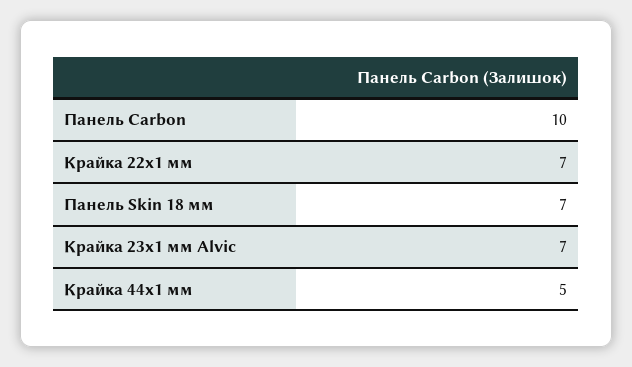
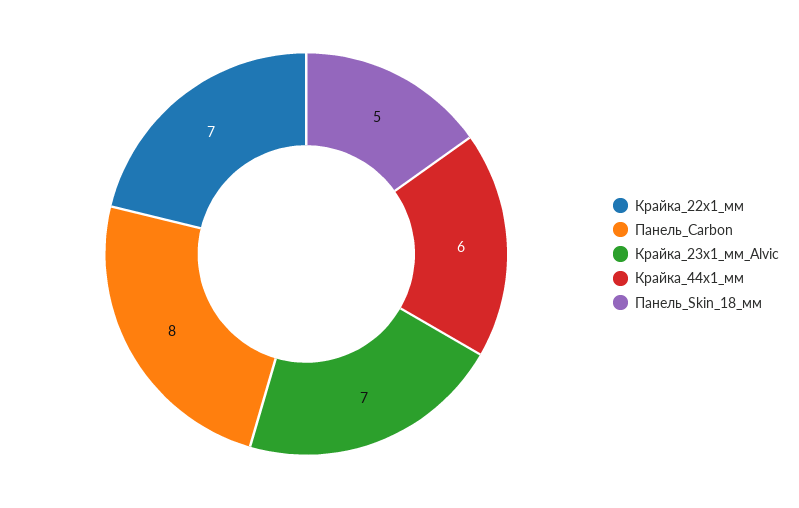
Панель Carbon: 10 -> 8
Панель Skin 18 мм: 7 -> 5
Крайка 44x1 мм: 5 -> 6

